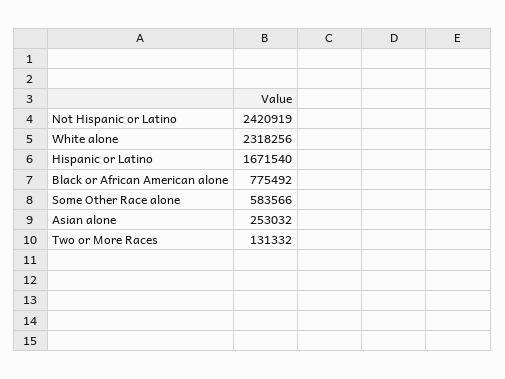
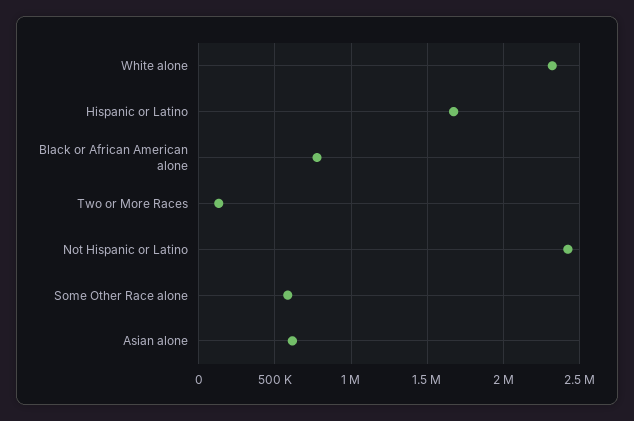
Asian alone: 253032 -> 600000

